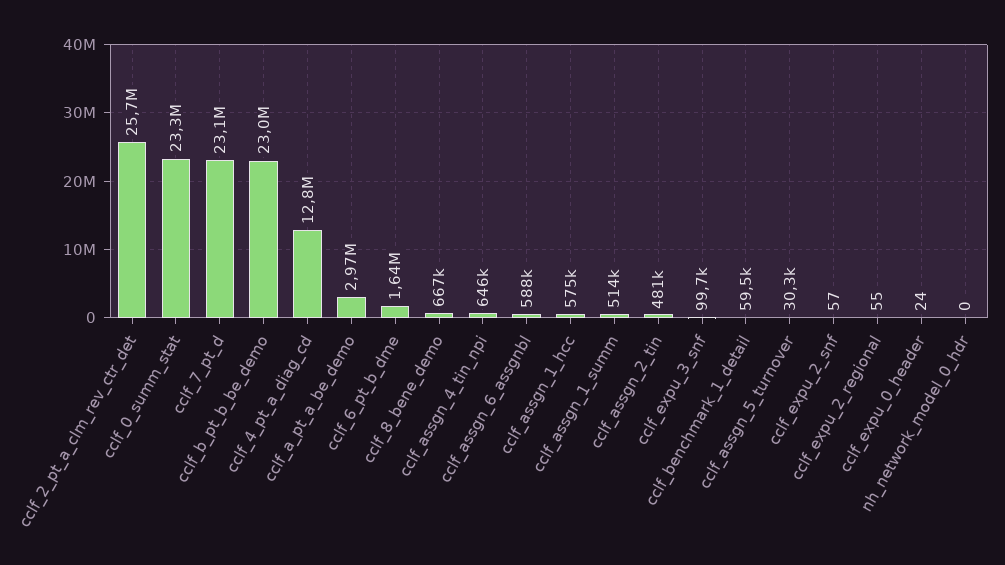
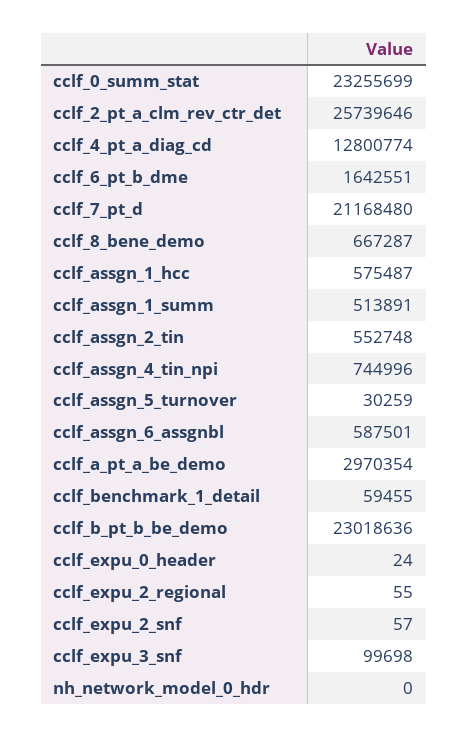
cclf_7_pt_d: 23100000 -> 21168480
cclf_assgn_4_tin_npi: 646000 -> 744996
cclf_assgn_2_tin: 481000 -> 552748

